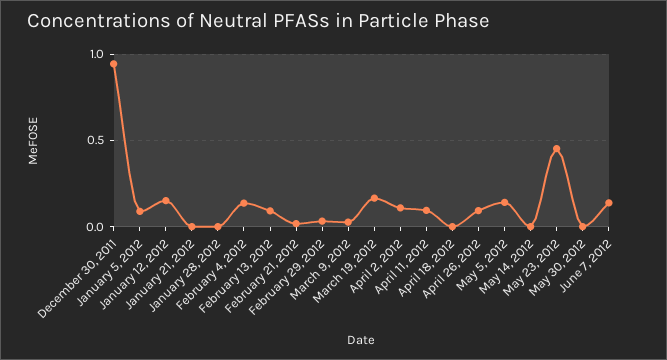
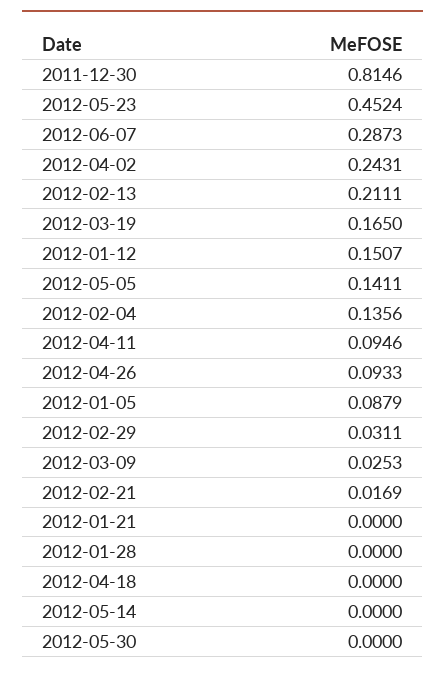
December 30, 2011: 0.95 -> 0.8146
February 13, 2012: 0.1 -> 0.2111
April 2, 2012: 0.1 -> 0.2431
June 7, 2012: 0.15 -> 0.2873

